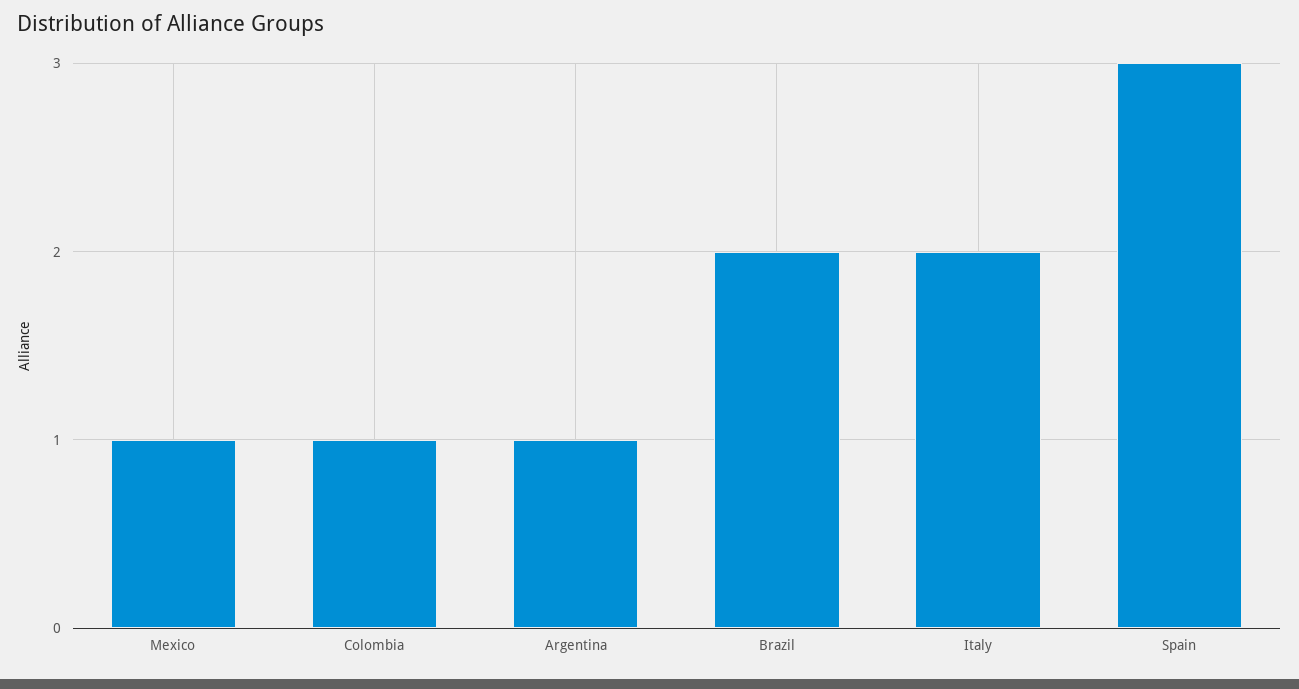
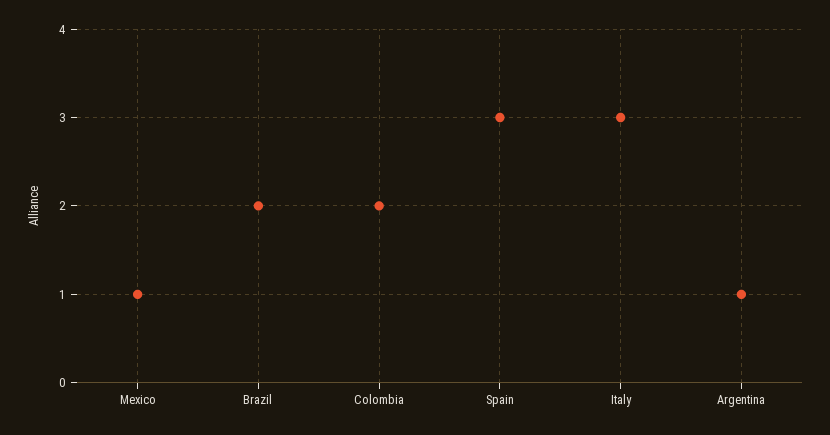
Colombia: 1 -> 2
Italy: 2 -> 3

